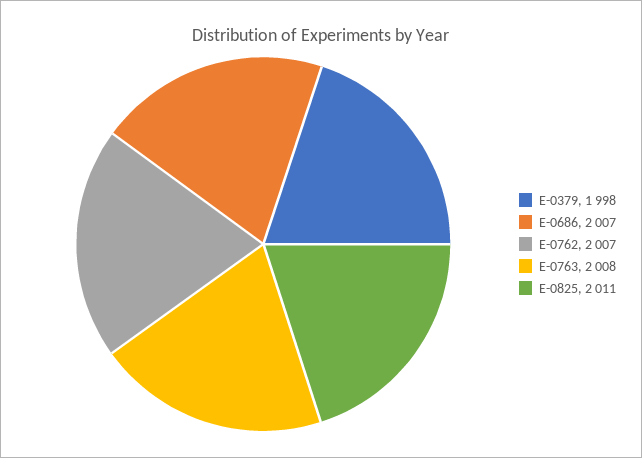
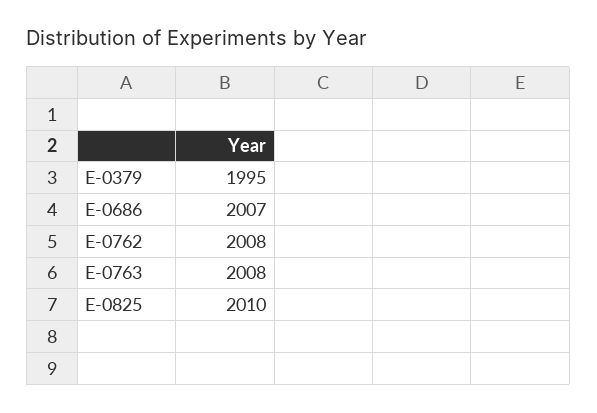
E-0379: 1998 -> 1995
E-0762: 2007 -> 2008
E-0825: 2011 -> 2010

